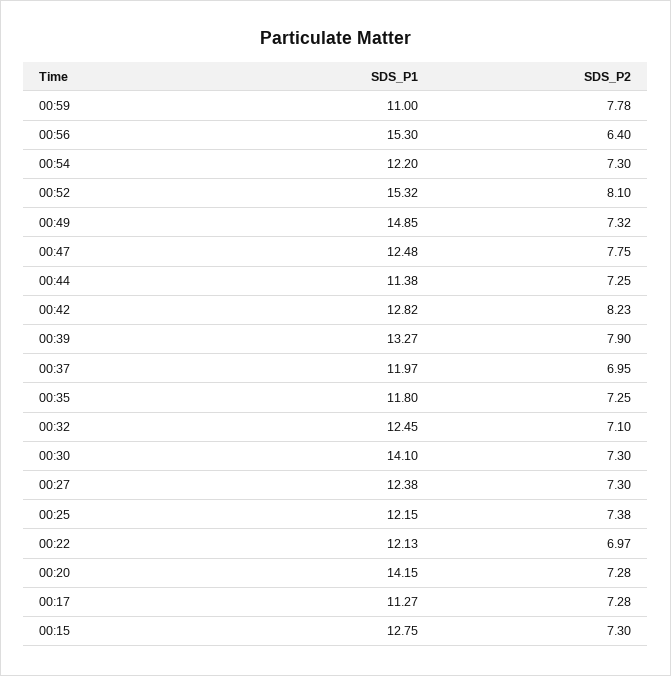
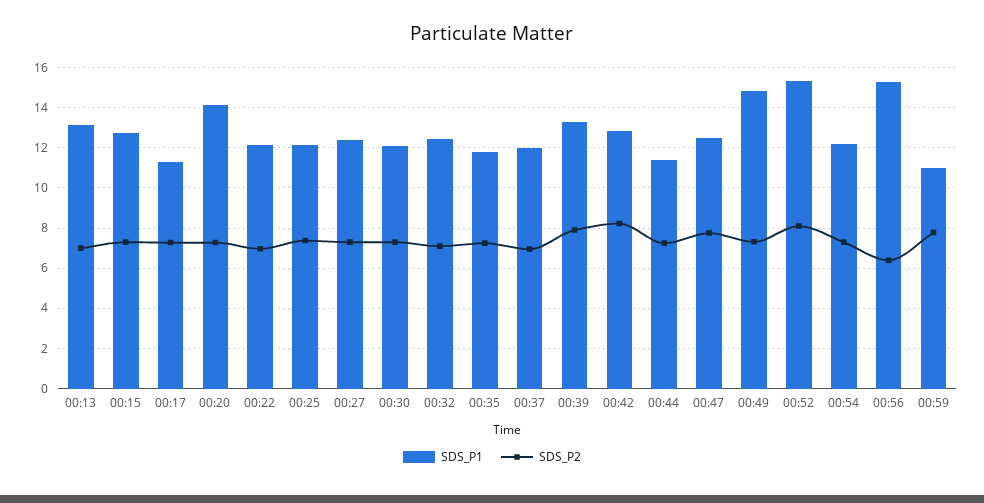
SDS_P1, 00:30: 14.1 -> 12
SDS_P1, 00:13: none -> 13
SDS_P2, 00:13: none -> 7

